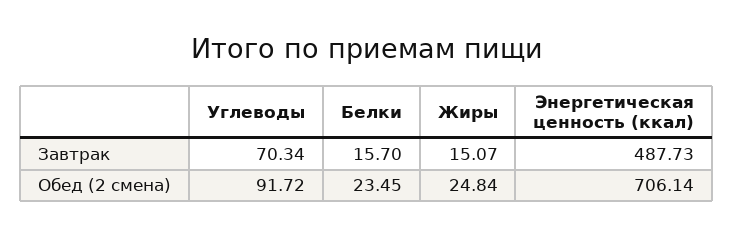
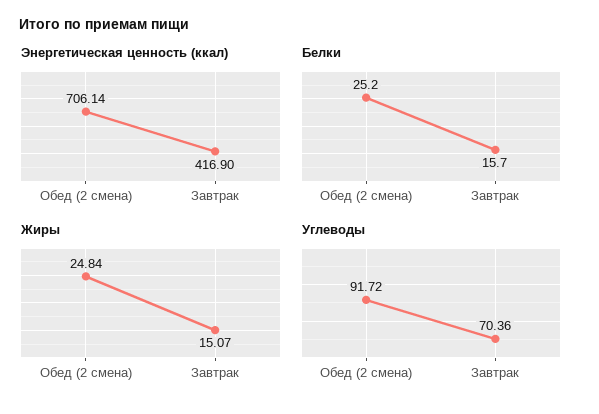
Углеводы, Завтрак: 70.34 -> 70.36
Энергетическая ценность (ккал), Завтрак: 487.73 -> 416.9
Белки, Обед (2 смена): 23.45 -> 25.2

